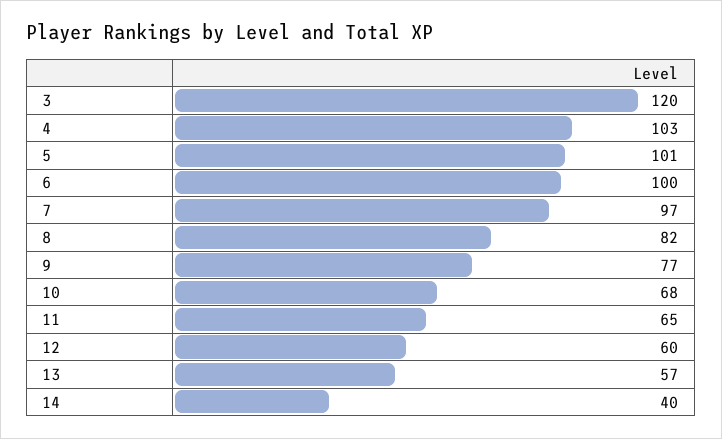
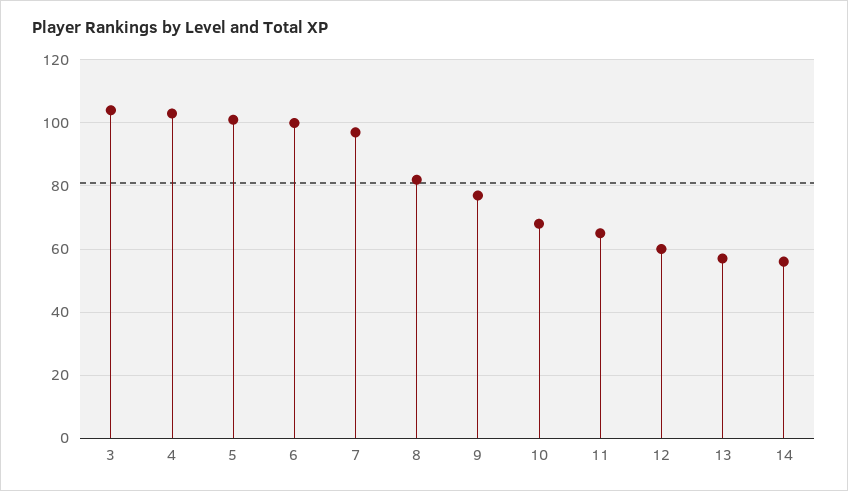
3: 120 -> 105
14: 40 -> 55

